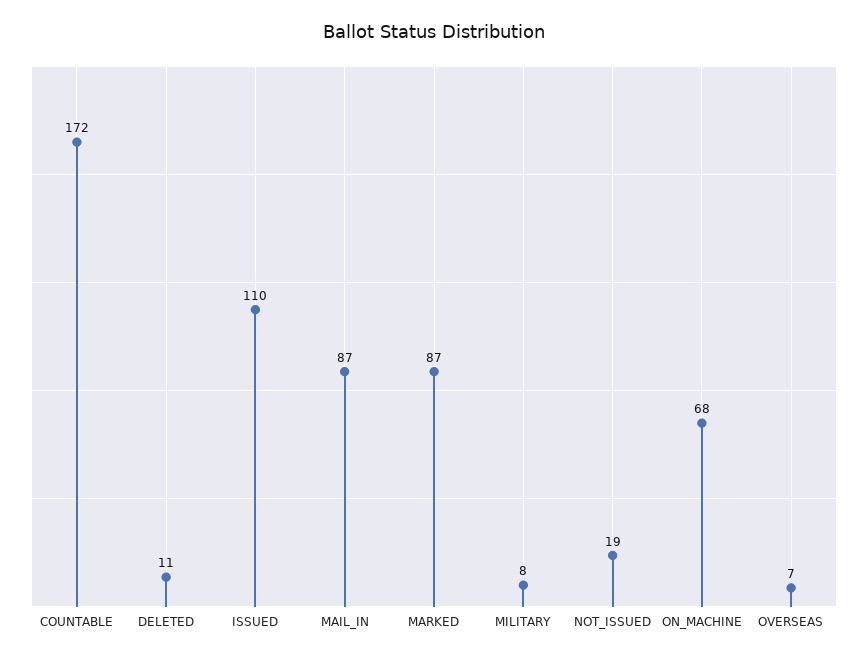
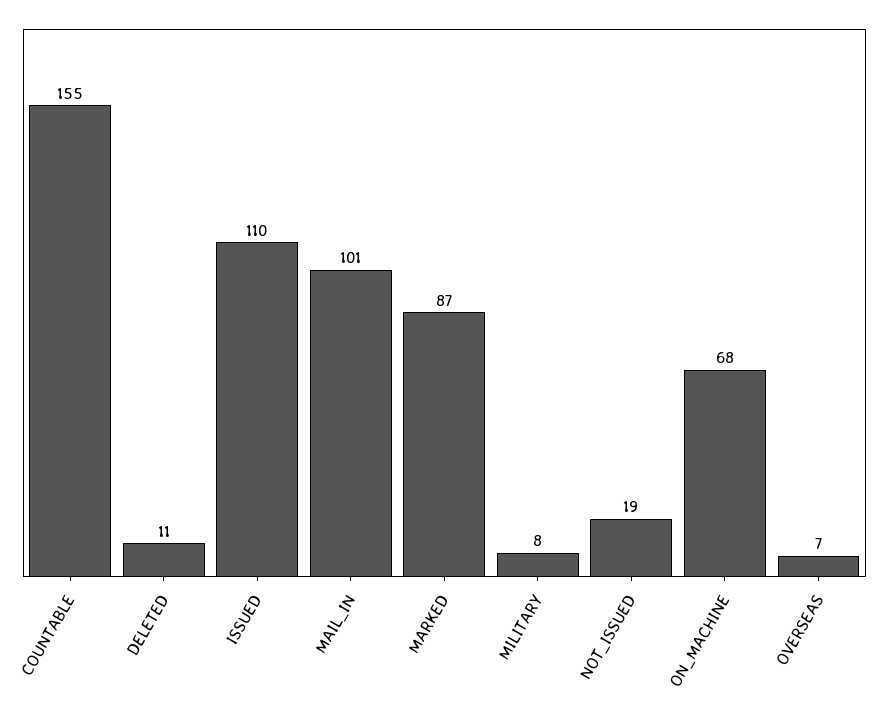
COUNTABLE: 172 -> 155
MAIL_IN: 87 -> 101

